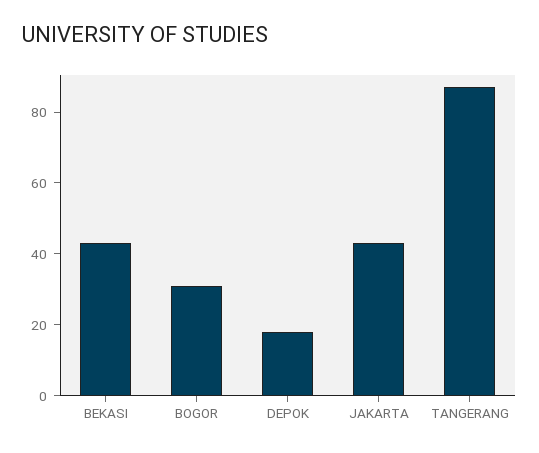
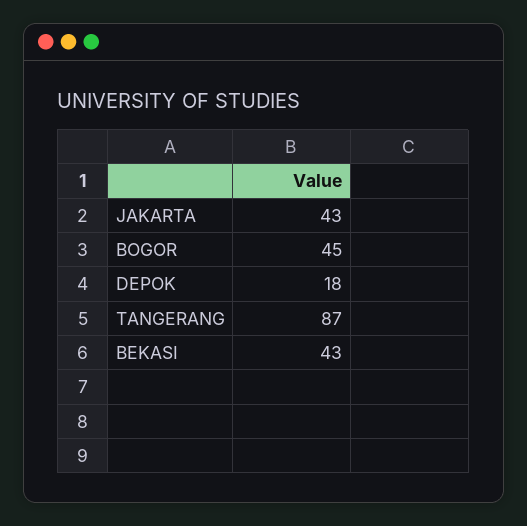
BOGOR: 30 -> 45

